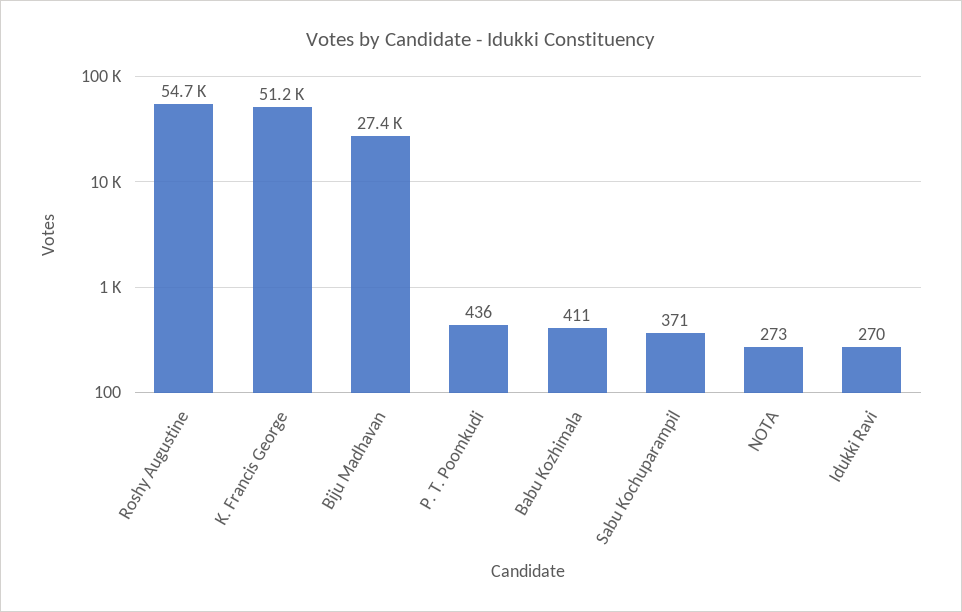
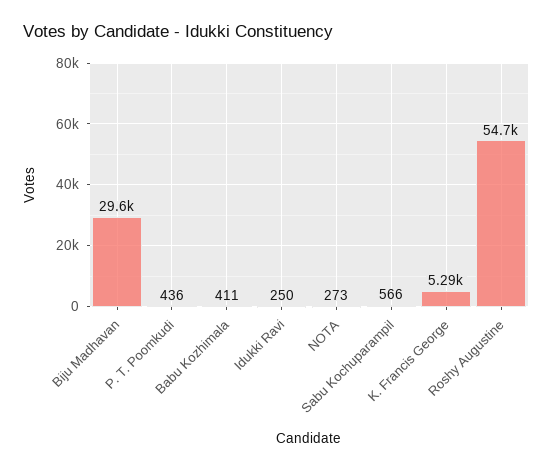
K. Francis George: 51200 -> 5290
Biju Madhavan: 27400 -> 29600
Sabu Kochuparampil: 371 -> 566
Idukki Ravi: 270 -> 250

